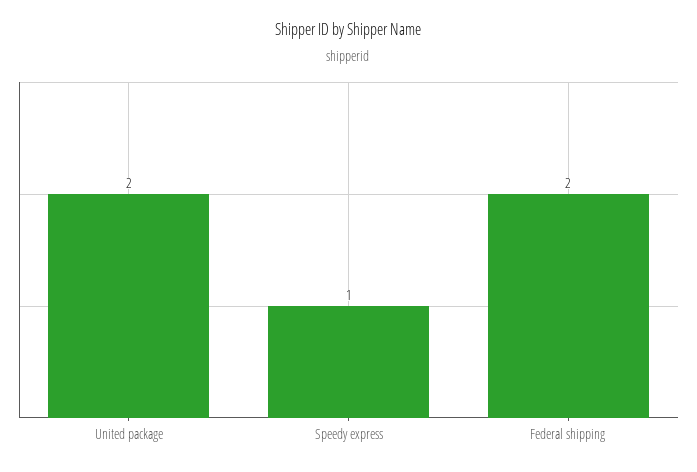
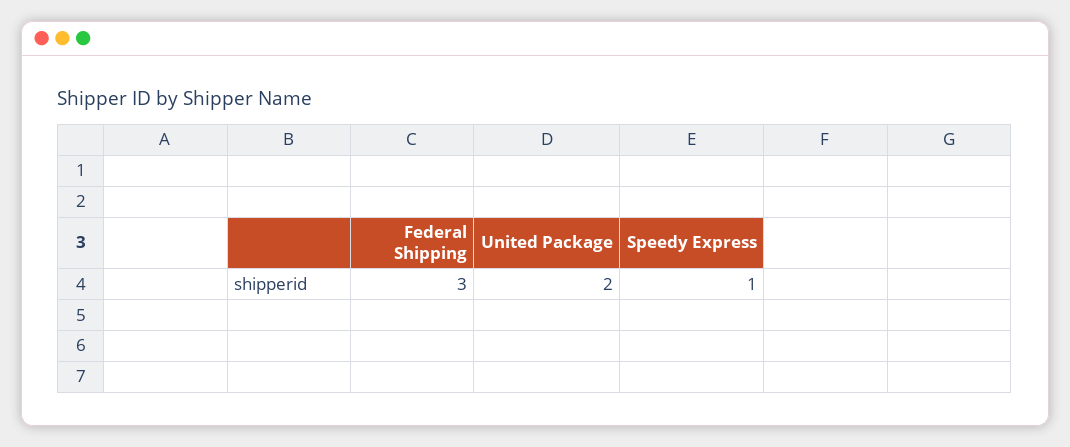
Federal shipping: 2 -> 3

